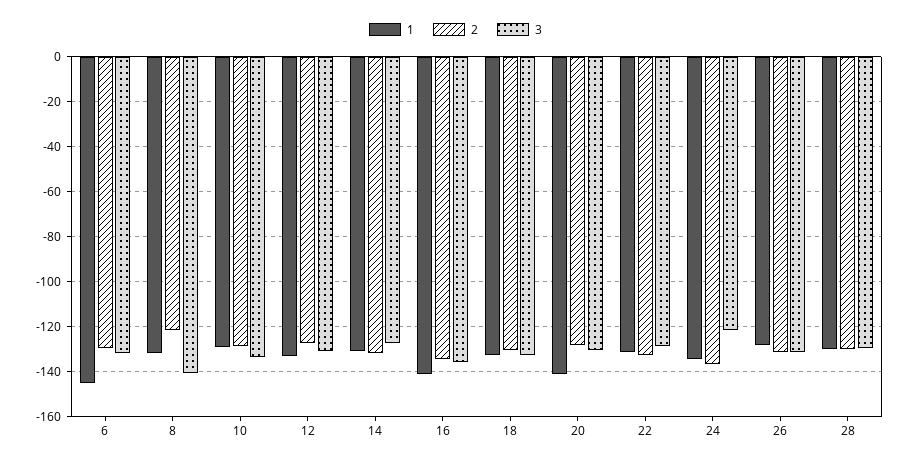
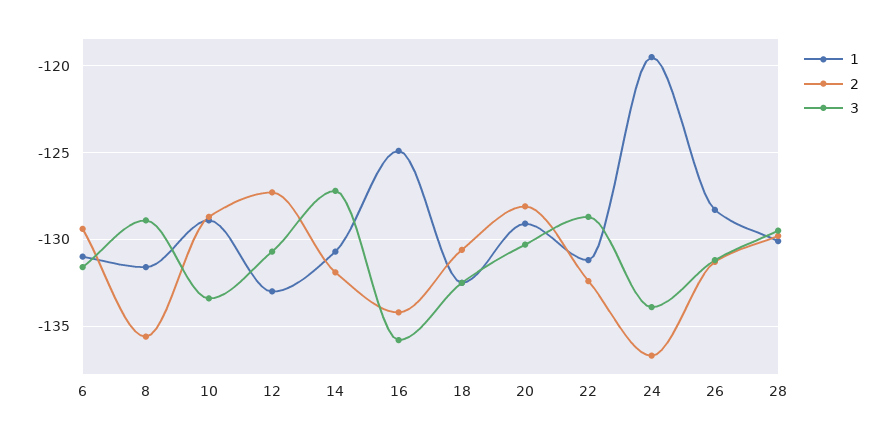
1, 6: -145 -> -131
2, 8: -120 -> -135.5
3, 8: -140 -> -129
1, 16: -140 -> -125
1, 20: -140 -> -129
1, 24: -135 -> -119.5
3, 24: -120 -> -134

